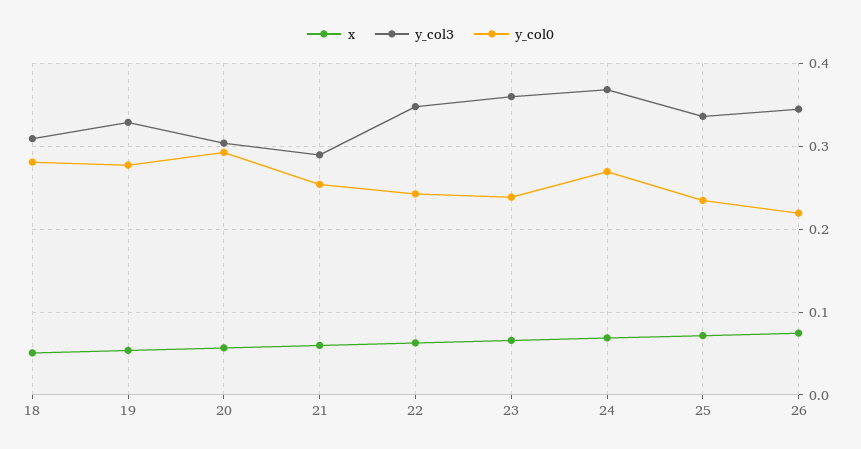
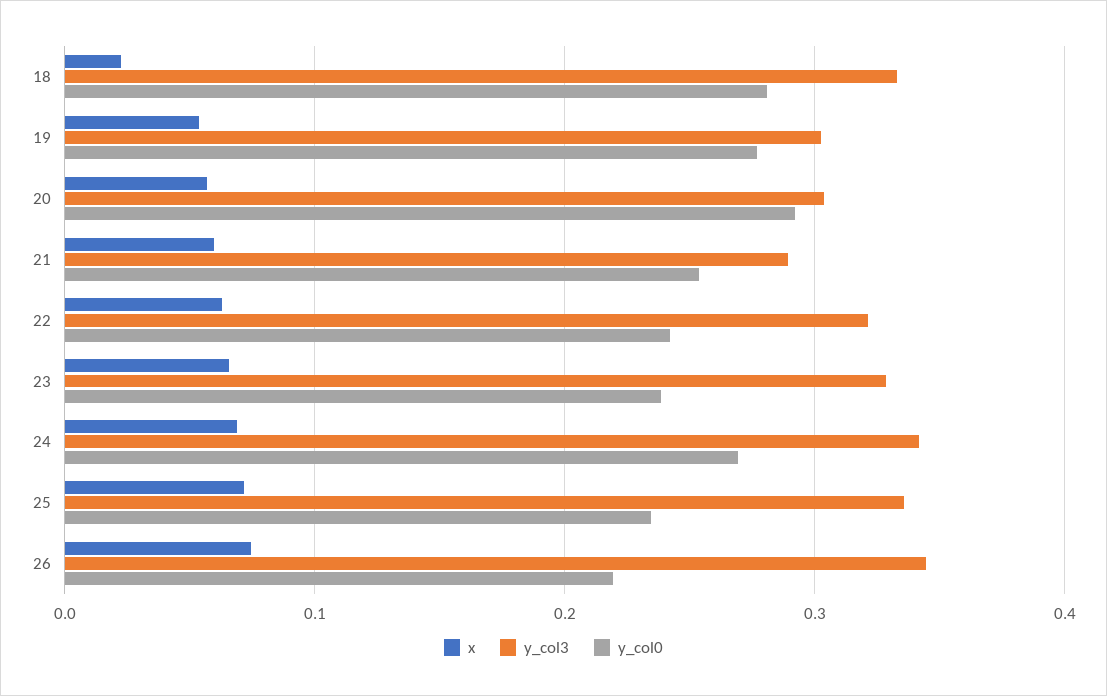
x, 18: 0.05 -> 0.02
y_col3, 18: 0.31 -> 0.33
y_col3, 19: 0.33 -> 0.3
y_col3, 22: 0.35 -> 0.32
y_col3, 23: 0.36 -> 0.33
y_col3, 24: 0.37 -> 0.34

